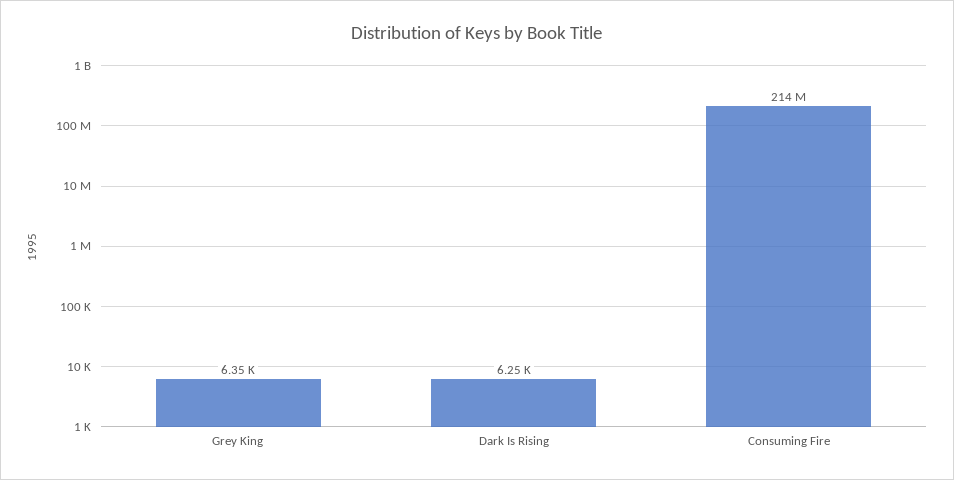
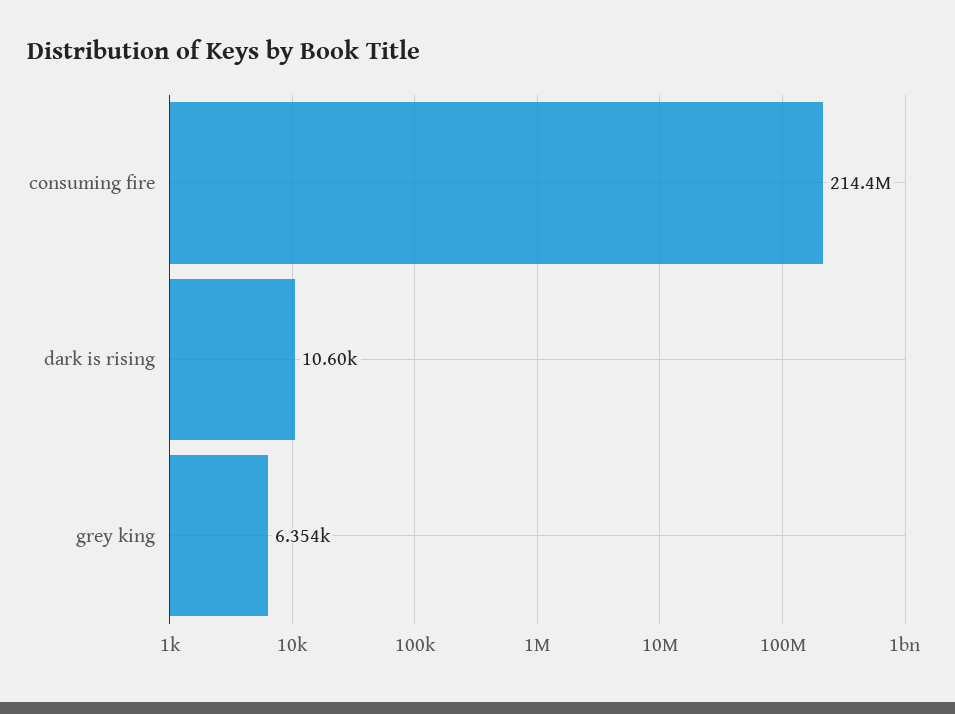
Dark Is Rising: 6250 -> 10600

